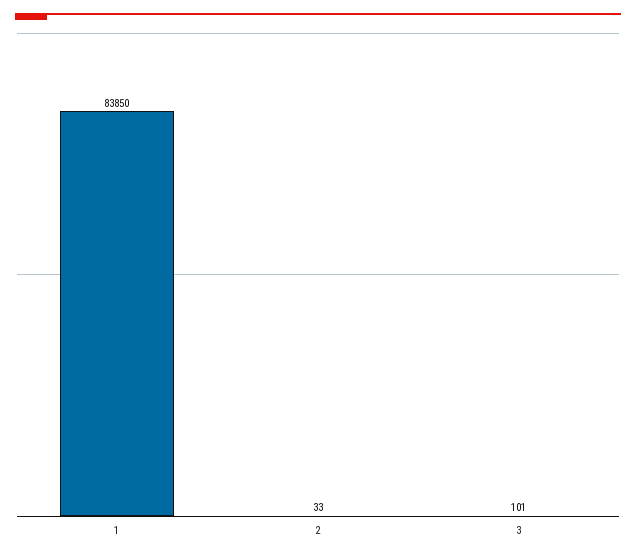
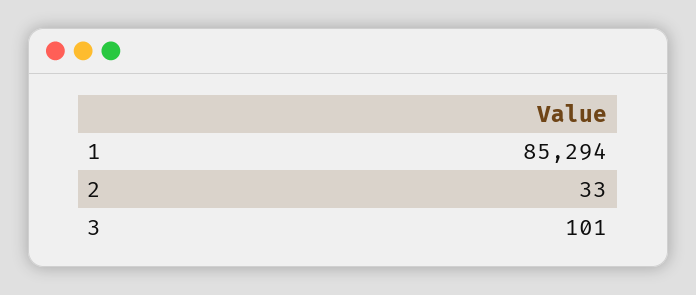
1: 83850 -> 85294

